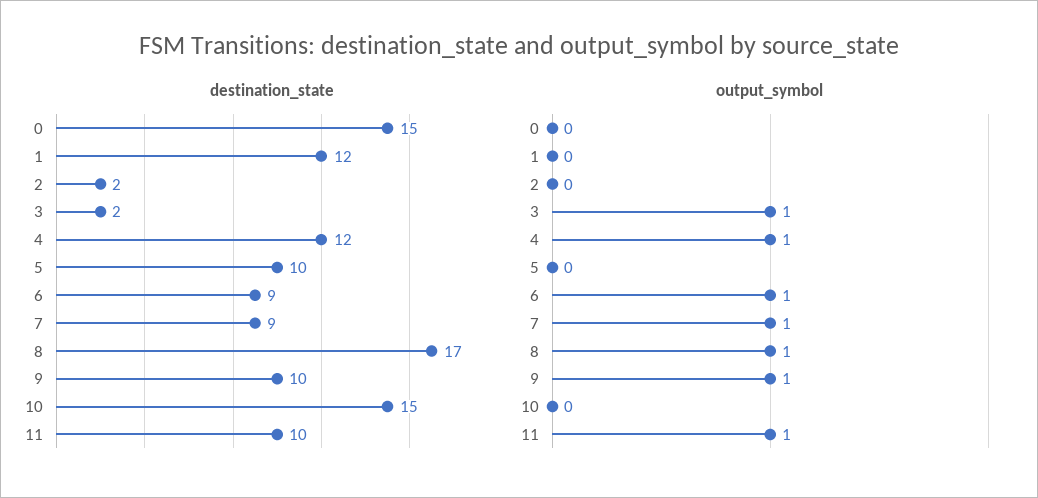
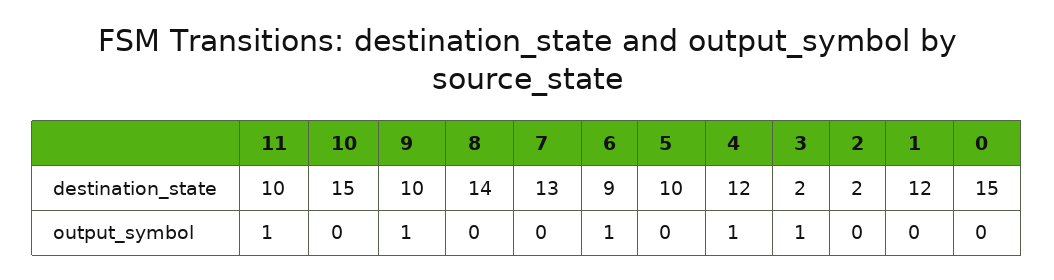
destination_state, 7: 9 -> 13
destination_state, 8: 17 -> 14
output_symbol, 7: 1 -> 0
output_symbol, 8: 1 -> 0

